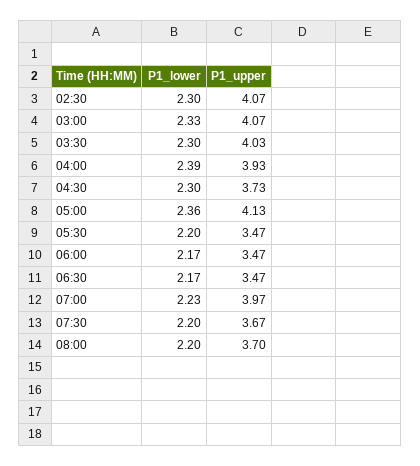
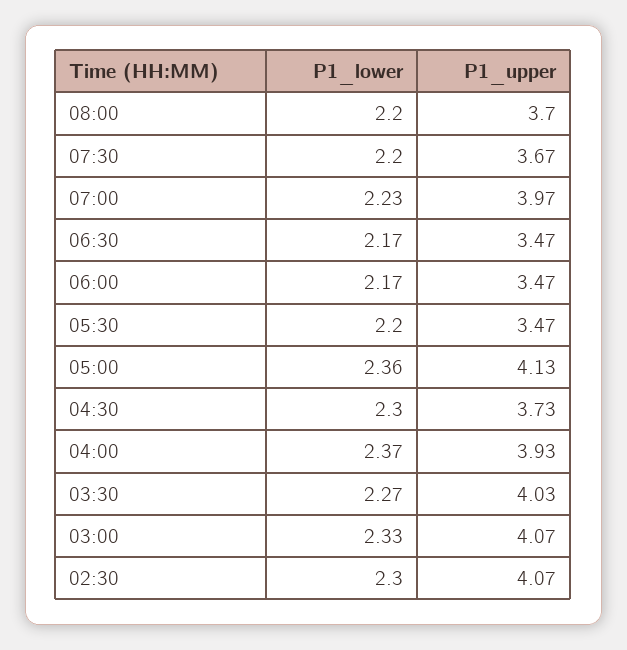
P1_lower, 03:30: 2.3 -> 2.27
P1_lower, 04:00: 2.39 -> 2.37

